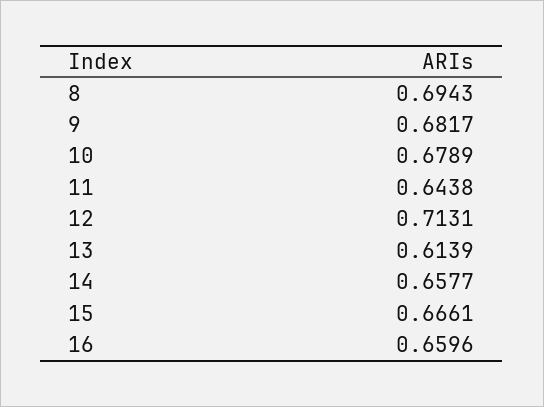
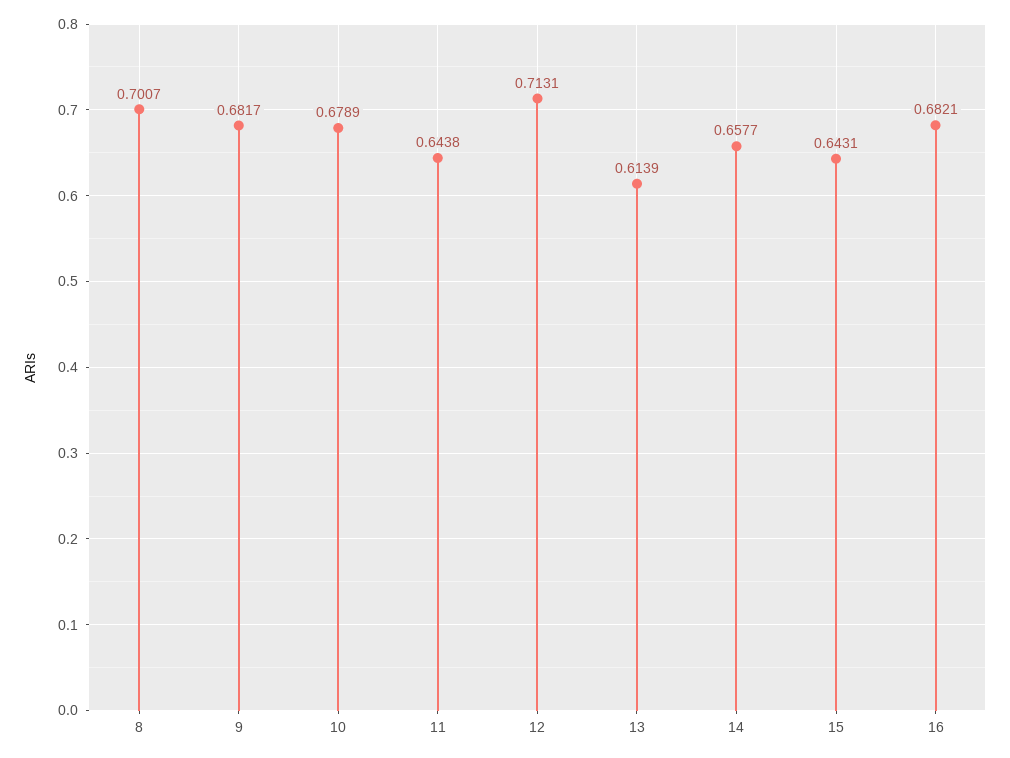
8: 0.6943 -> 0.7007
15: 0.6661 -> 0.6431
16: 0.6596 -> 0.6821

